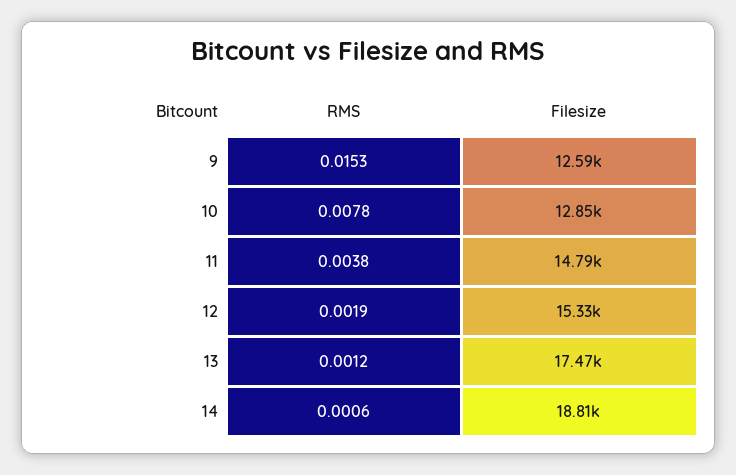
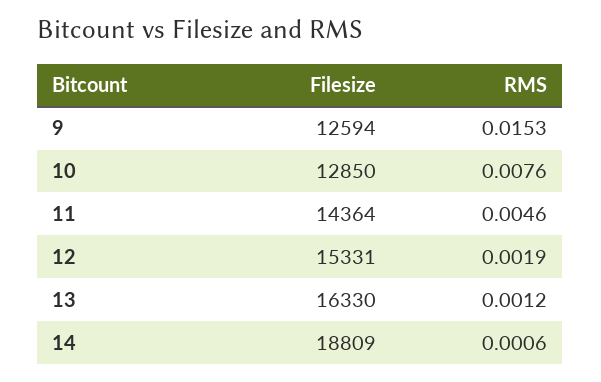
RMS, 10: 0.0078 -> 0.0076
RMS, 11: 0.0038 -> 0.0046
Filesize, 11: 14790 -> 14364
Filesize, 13: 17470 -> 16330

